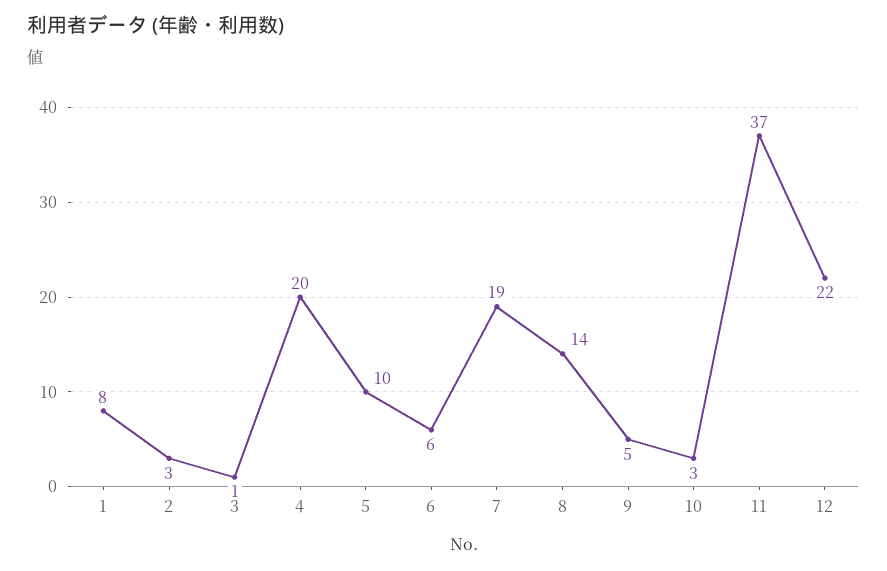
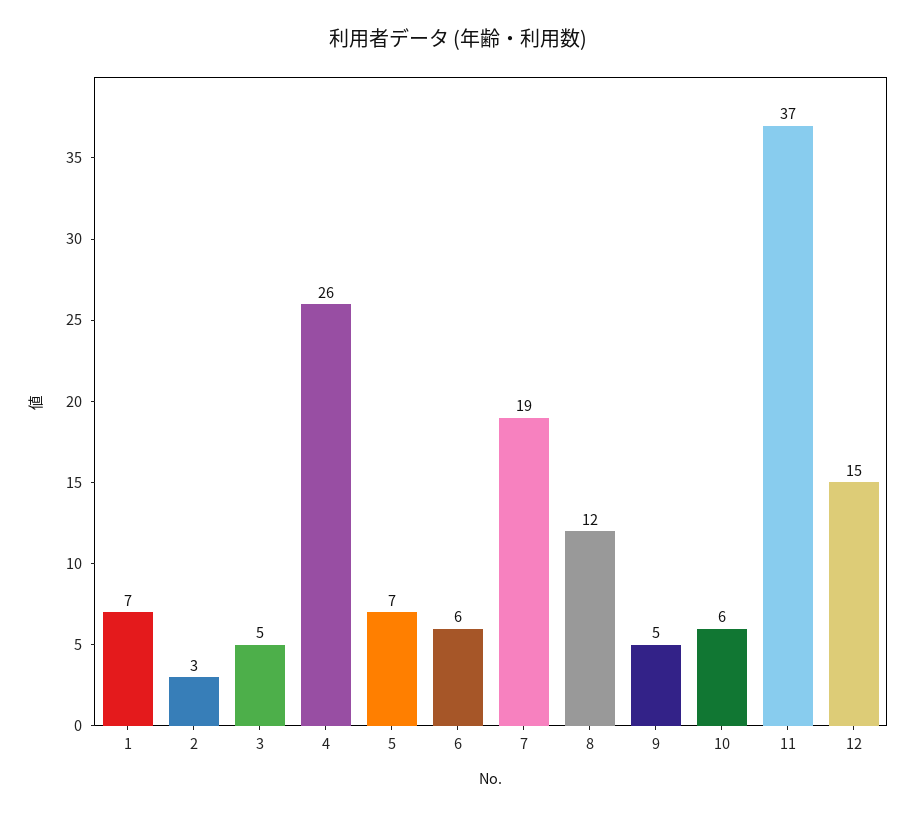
1: 8 -> 7
3: 1 -> 5
4: 20 -> 26
5: 10 -> 7
8: 14 -> 12
10: 3 -> 6
12: 22 -> 15

